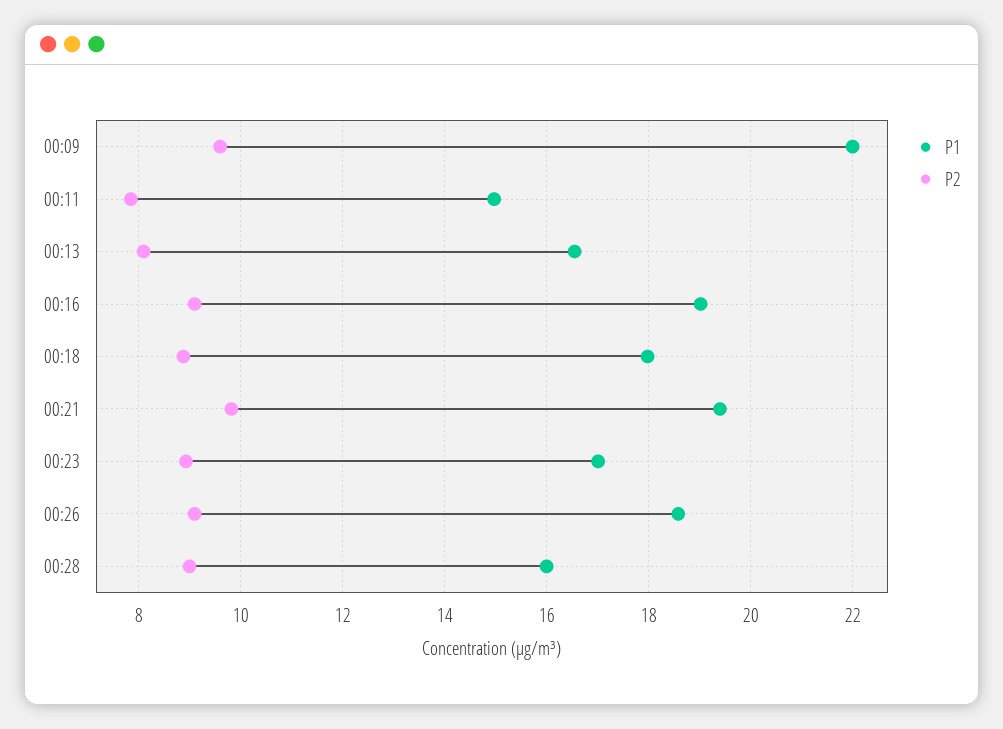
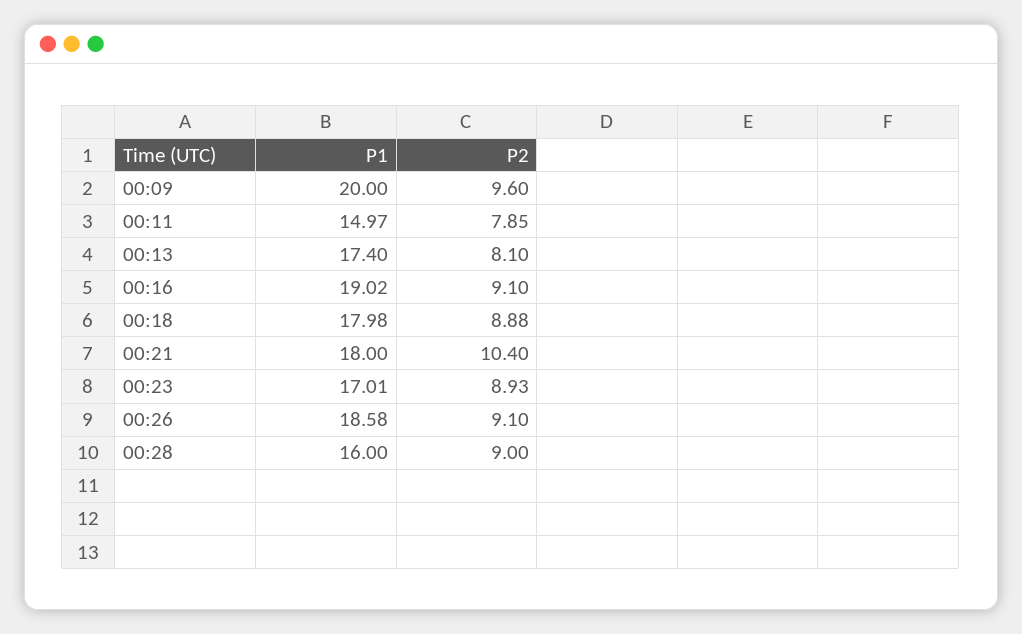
P1, 00:09: 22 -> 20
P1, 00:13: 16.6 -> 17.4
P1, 00:21: 19.4 -> 18
P2, 00:21: 9.8 -> 10.4

